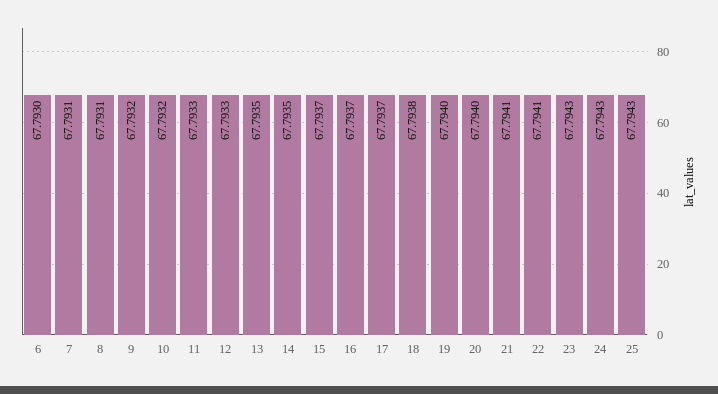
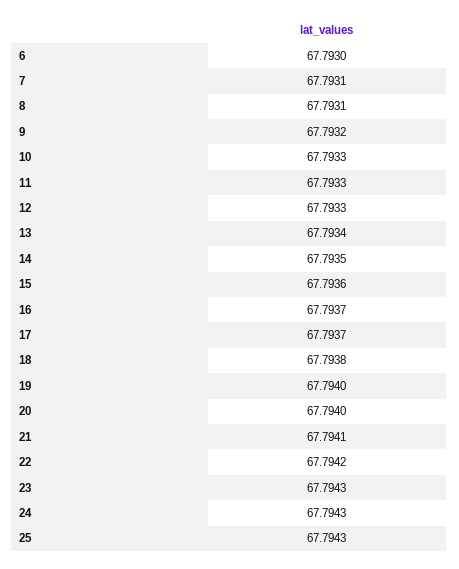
10: 67.7932 -> 67.7933
13: 67.7935 -> 67.7934
15: 67.7937 -> 67.7936
22: 67.7941 -> 67.7942

